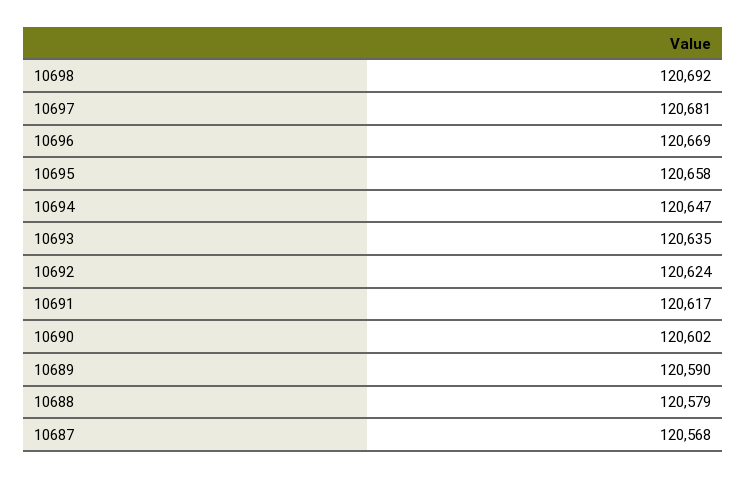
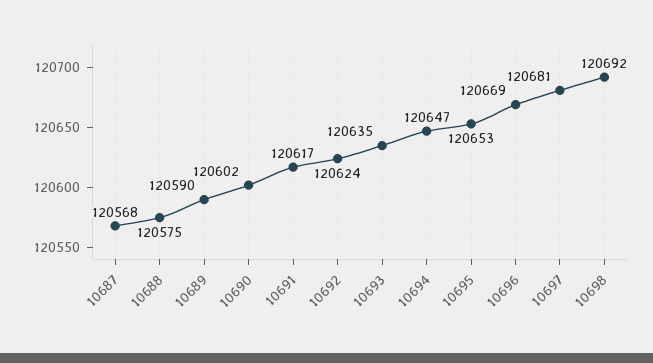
10695: 120658 -> 120653
10688: 120579 -> 120575

